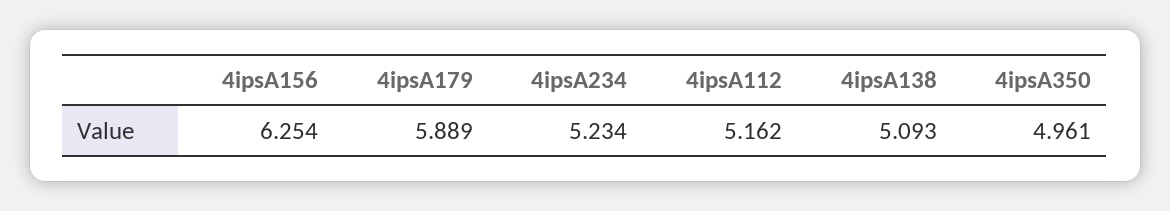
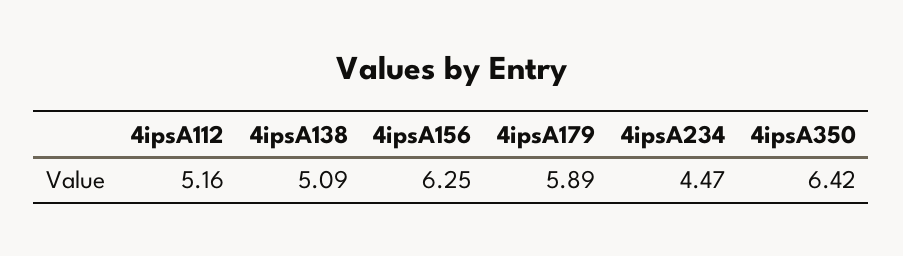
4ipsA234: 5.234 -> 4.47
4ipsA350: 4.961 -> 6.42

